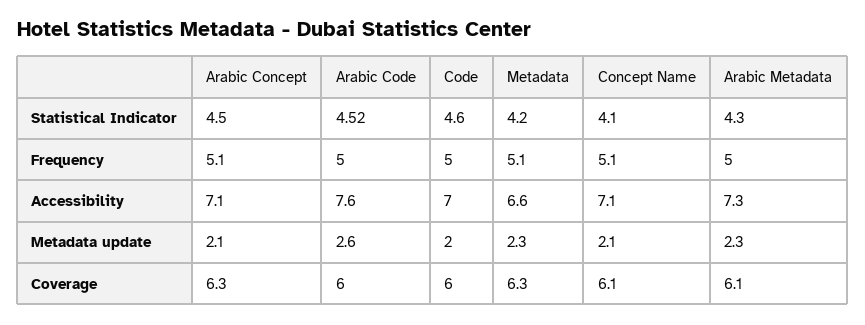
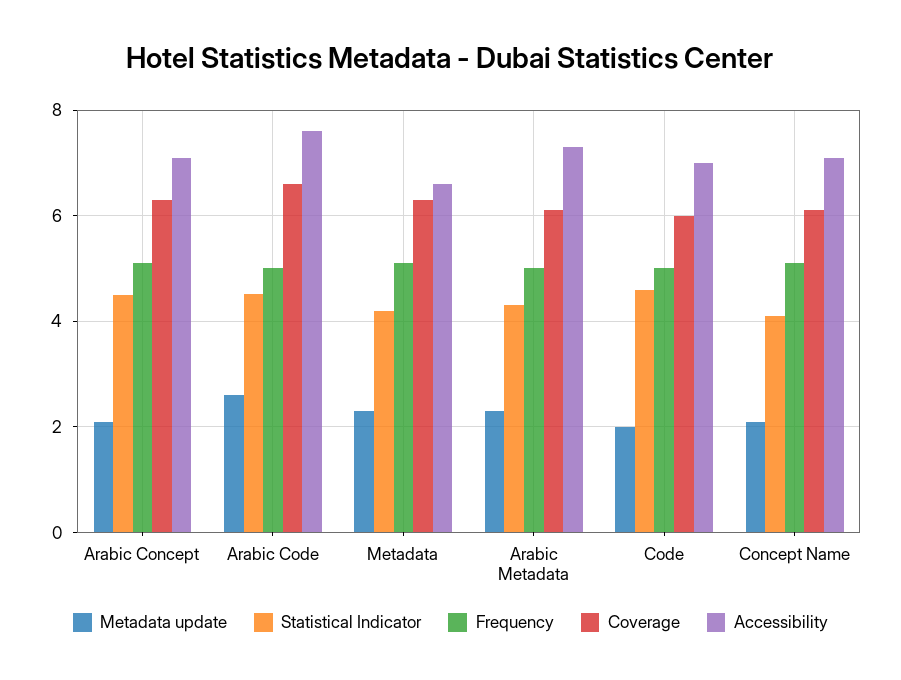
Coverage, Arabic Code: 6 -> 6.6

